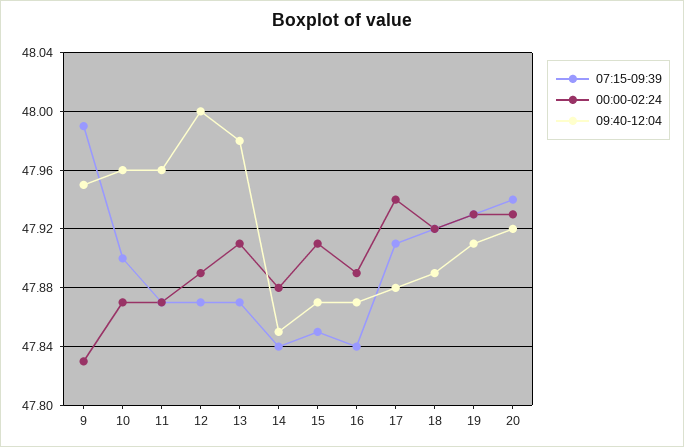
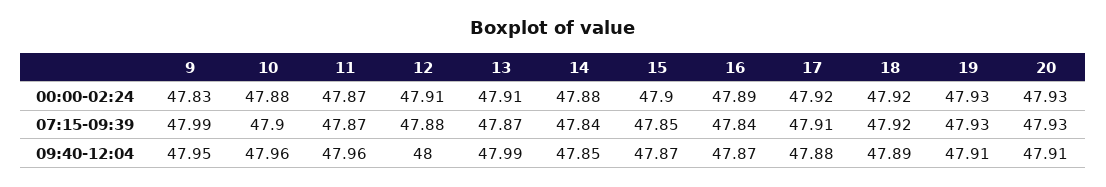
00:00-02:24, 10: 47.87 -> 47.88
07:15-09:39, 12: 47.87 -> 47.88
00:00-02:24, 12: 47.89 -> 47.91
09:40-12:04, 13: 47.98 -> 47.99
00:00-02:24, 15: 47.91 -> 47.9
00:00-02:24, 17: 47.94 -> 47.92
07:15-09:39, 20: 47.94 -> 47.93
09:40-12:04, 20: 47.92 -> 47.91

